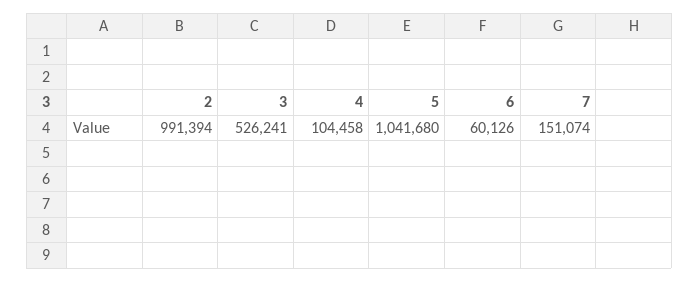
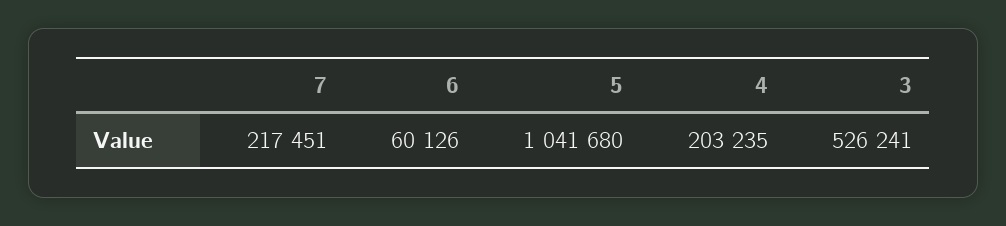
2: 991394 -> none
4: 104458 -> 203235
7: 151074 -> 217451

